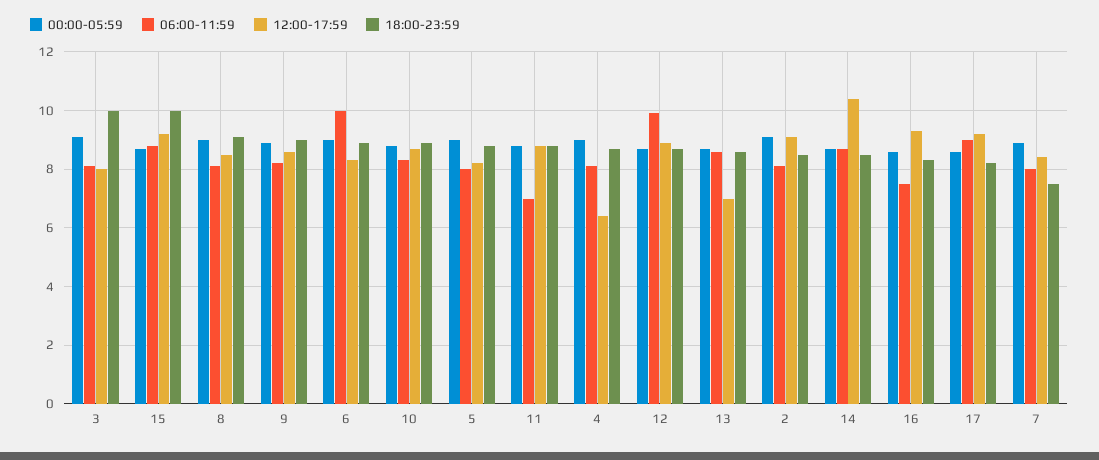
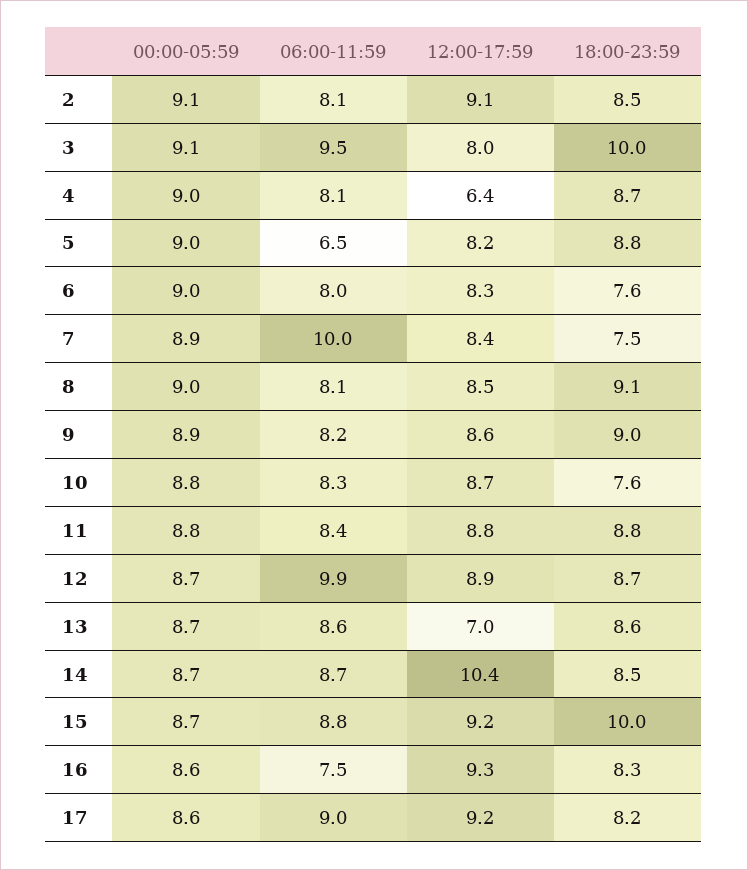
06:00-11:59, 3: 8 -> 9.5
06:00-11:59, 6: 10 -> 8
18:00-23:59, 6: 9 -> 7.6
18:00-23:59, 10: 9 -> 7.6
06:00-11:59, 5: 8 -> 6.5
06:00-11:59, 11: 7 -> 8.4
06:00-11:59, 7: 8 -> 10

